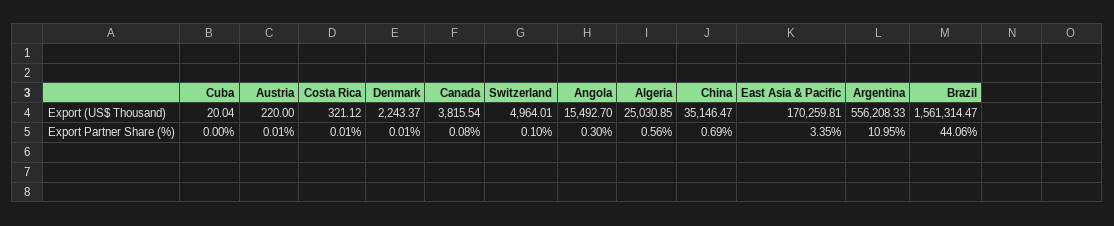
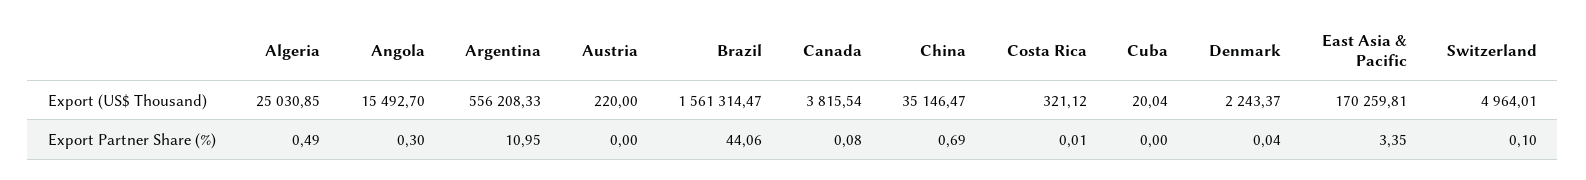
Austria, Export Partner Share (%): 0.01 -> 0
Denmark, Export Partner Share (%): 0.01 -> 0.04
Algeria, Export Partner Share (%): 0.56 -> 0.49

